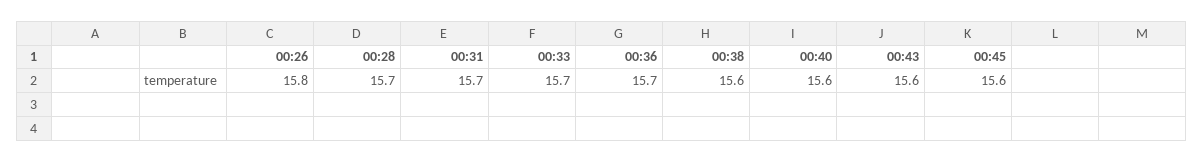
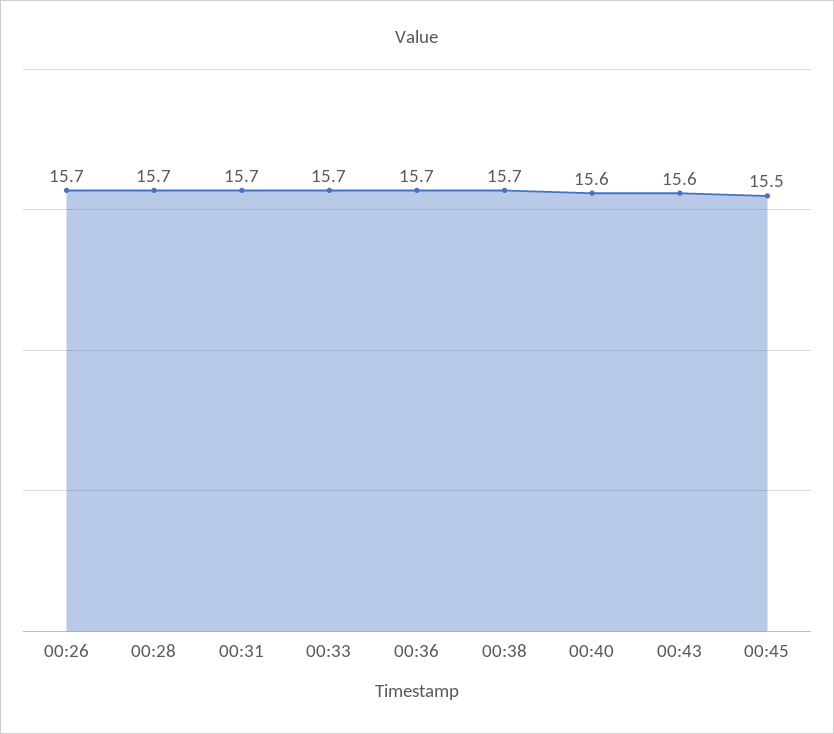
00:26: 15.8 -> 15.7
00:38: 15.6 -> 15.7
00:45: 15.6 -> 15.5

